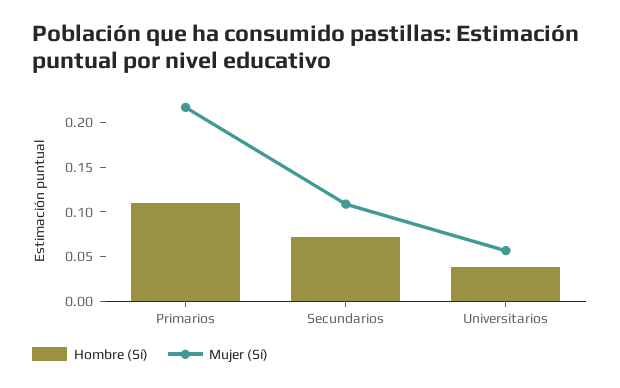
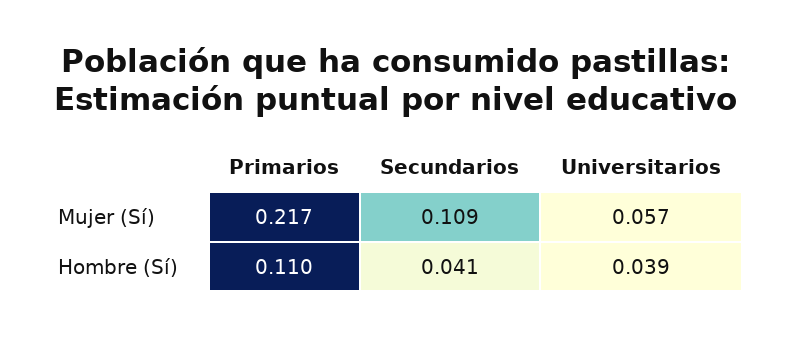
Hombre (Sí), Secundarios: 0.07 -> 0.041

